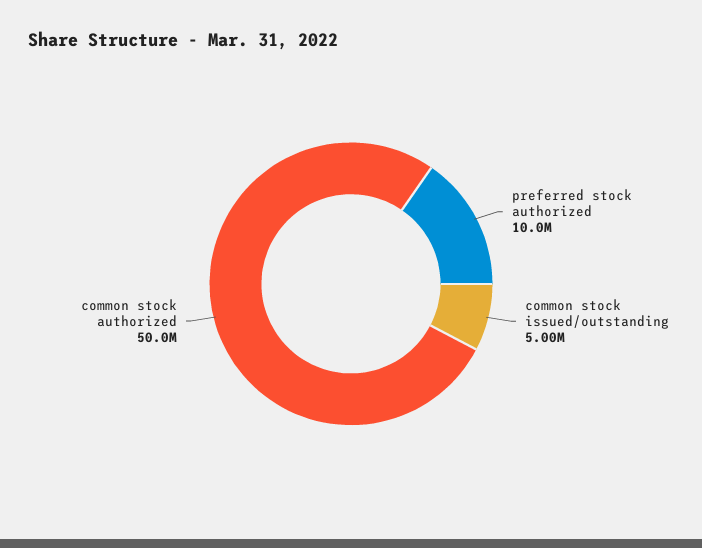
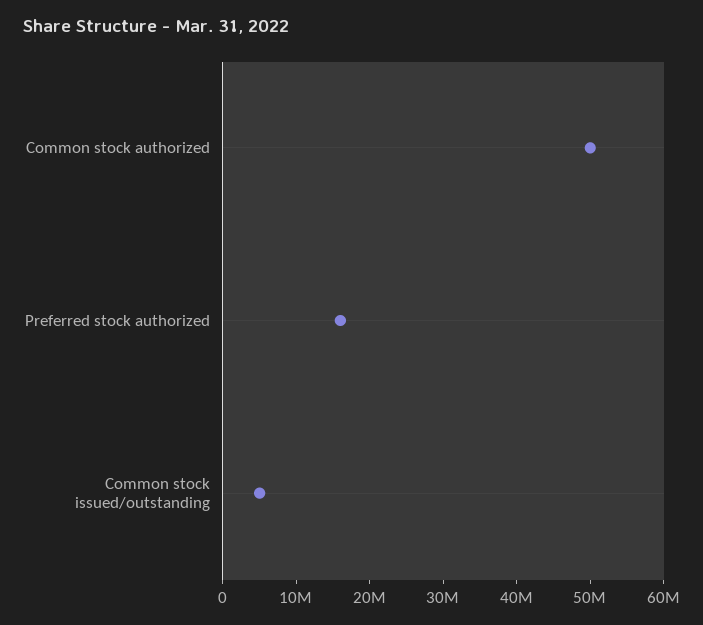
preferred stock authorized: 10000000 -> 16000000

